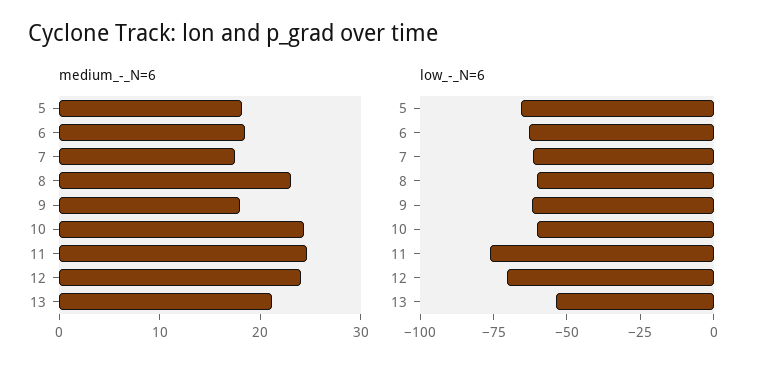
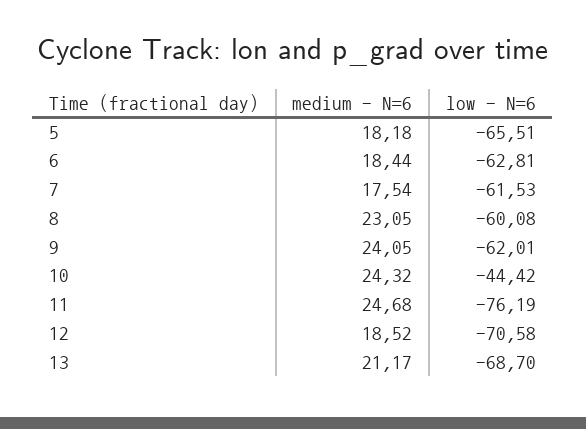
medium_-_N=6, 9: 18 -> 24.05
medium_-_N=6, 12: 24 -> 18.52
low_-_N=6, 10: -60 -> -44.42
low_-_N=6, 13: -55 -> -68.7

